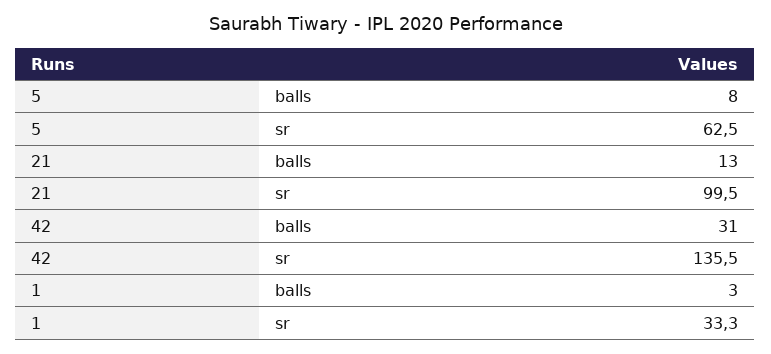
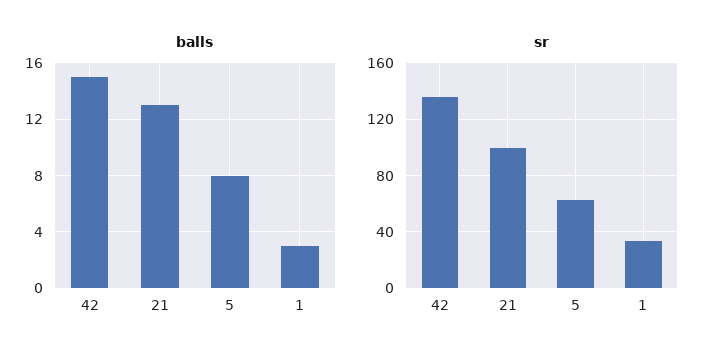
balls, 42: 31 -> 15

